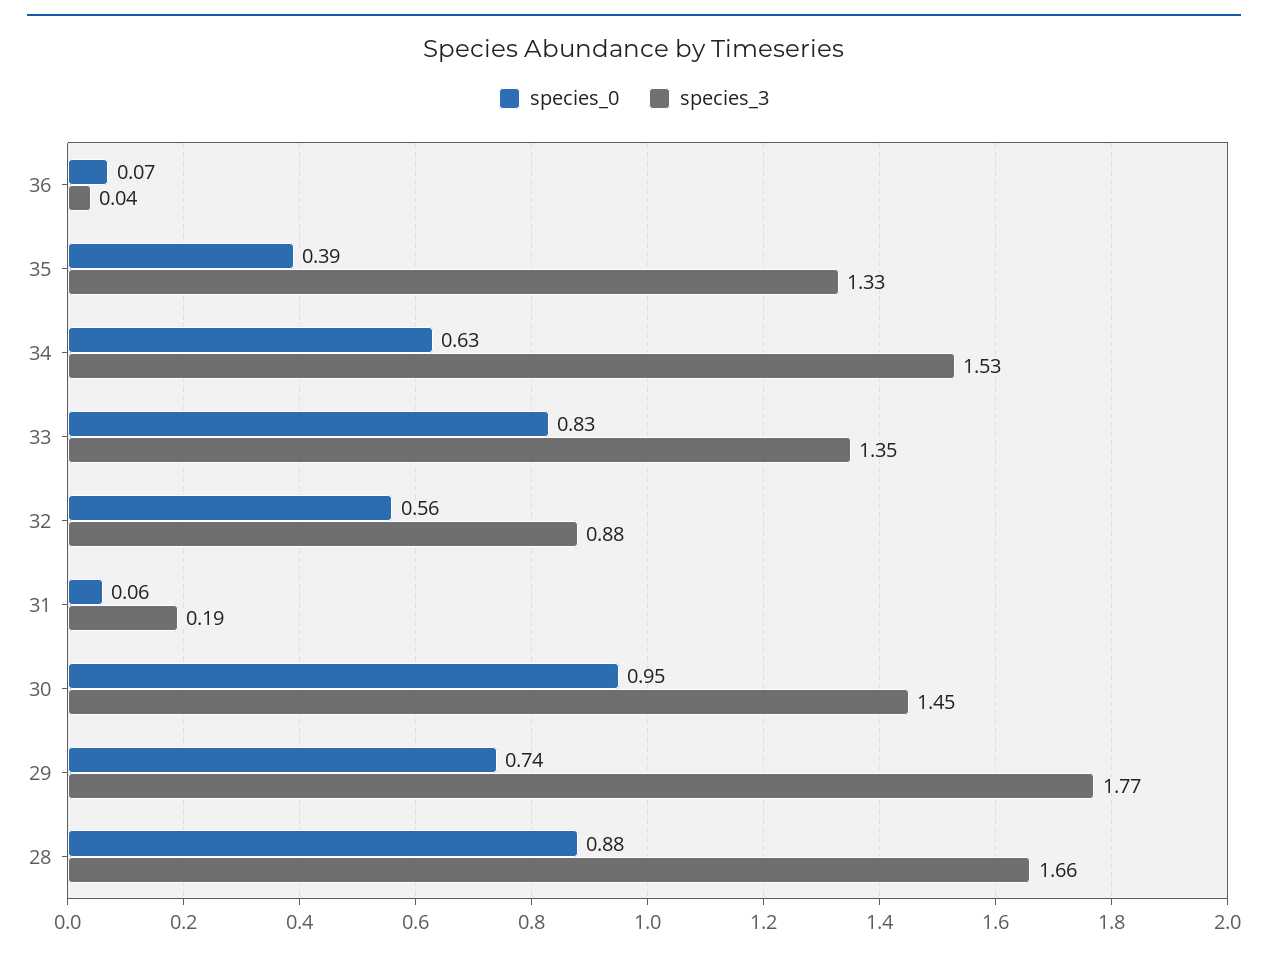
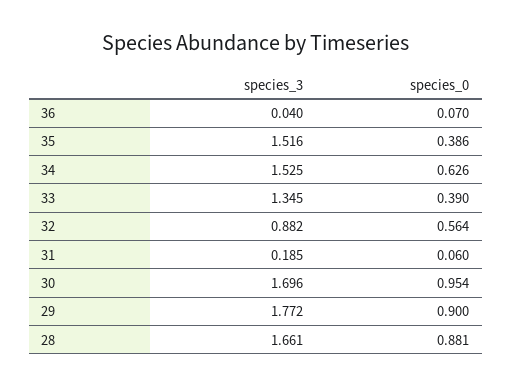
species_3, 35: 1.33 -> 1.516
species_0, 33: 0.83 -> 0.39
species_3, 30: 1.45 -> 1.696
species_0, 29: 0.74 -> 0.9

